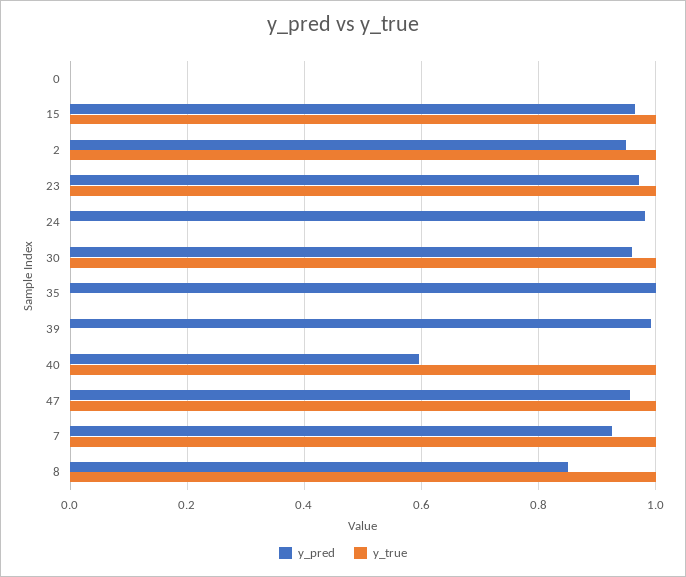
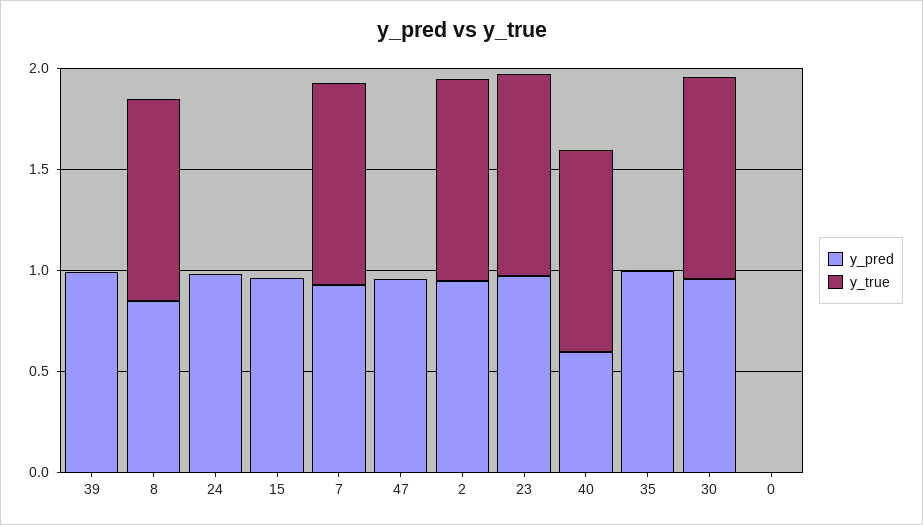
y_true, 15: 1 -> 0
y_true, 47: 1 -> 0

